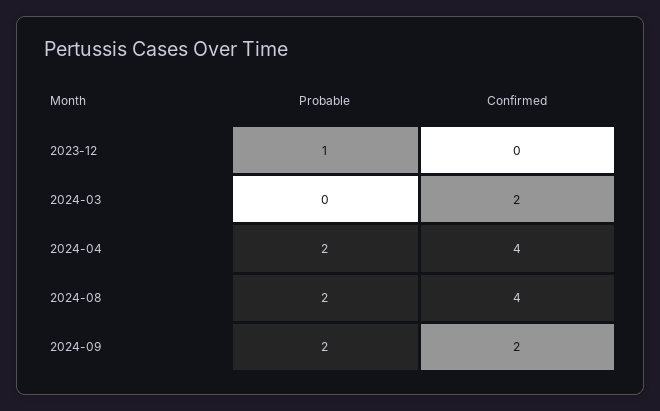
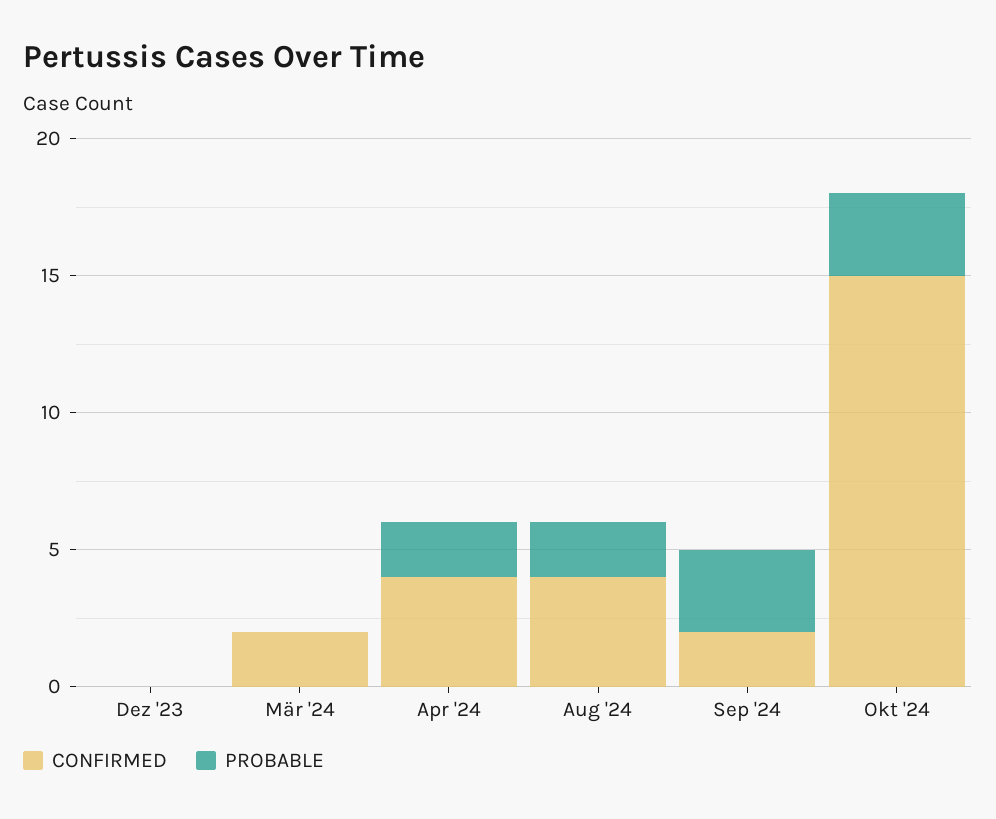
Probable, 2023-12: 1 -> 0
Probable, 2024-09: 2 -> 3
Confirmed, Okt '24: none -> 15
Probable, Okt '24: none -> 3

